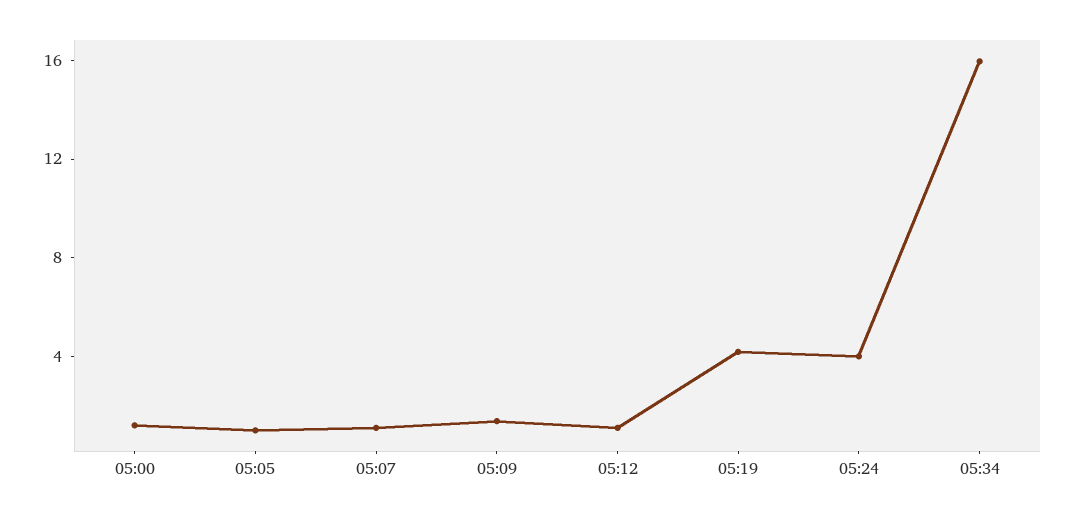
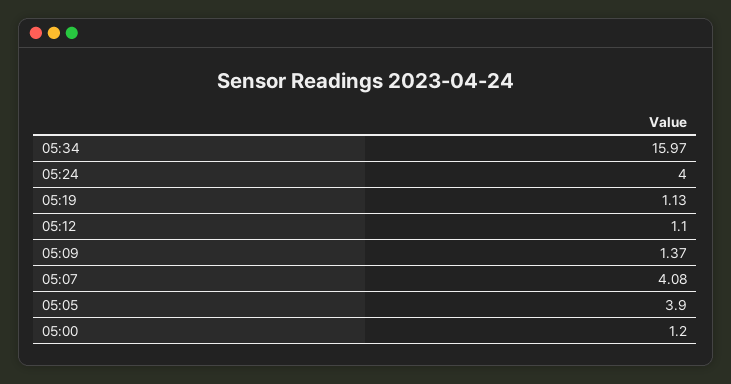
05:05: 1 -> 3.9
05:07: 1 -> 4.08
05:19: 4 -> 1.13

